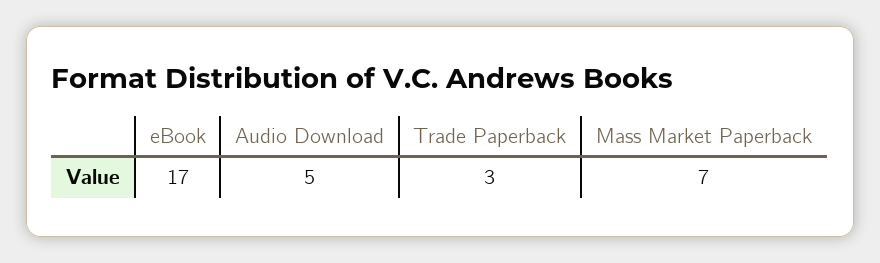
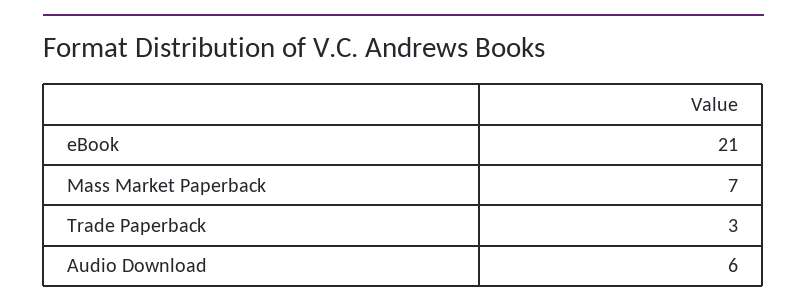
eBook: 17 -> 21
Audio Download: 5 -> 6

